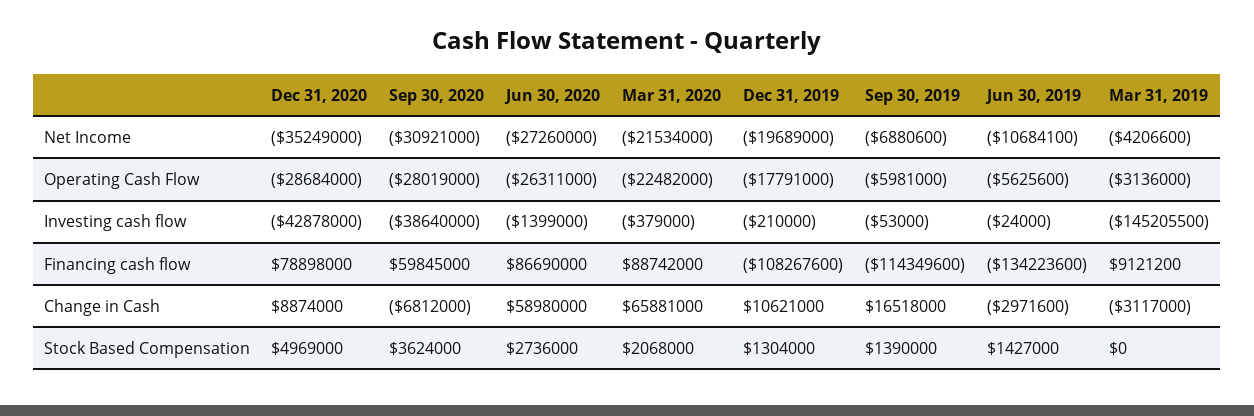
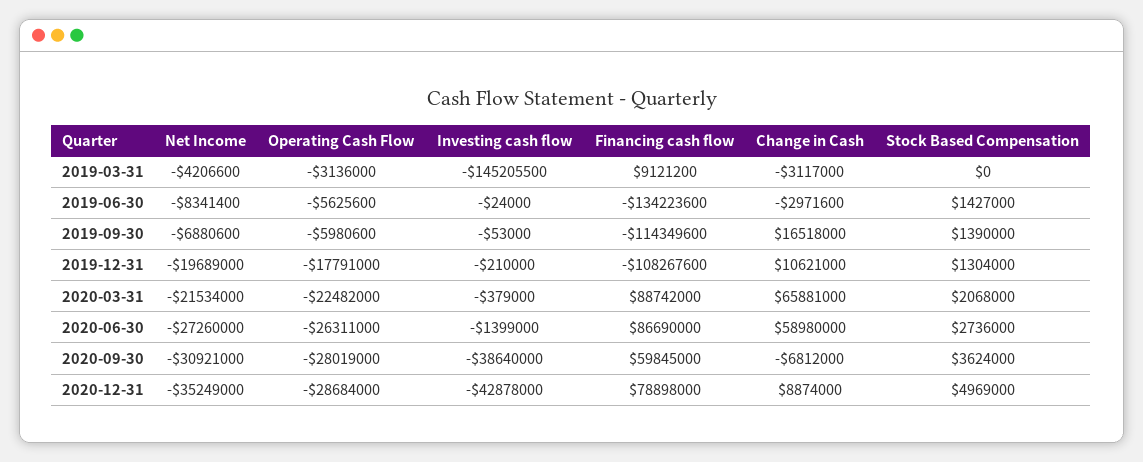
Jun 30, 2019, Net Income: -10684100 -> -8341400
Sep 30, 2019, Operating Cash Flow: -5981000 -> -5980600

